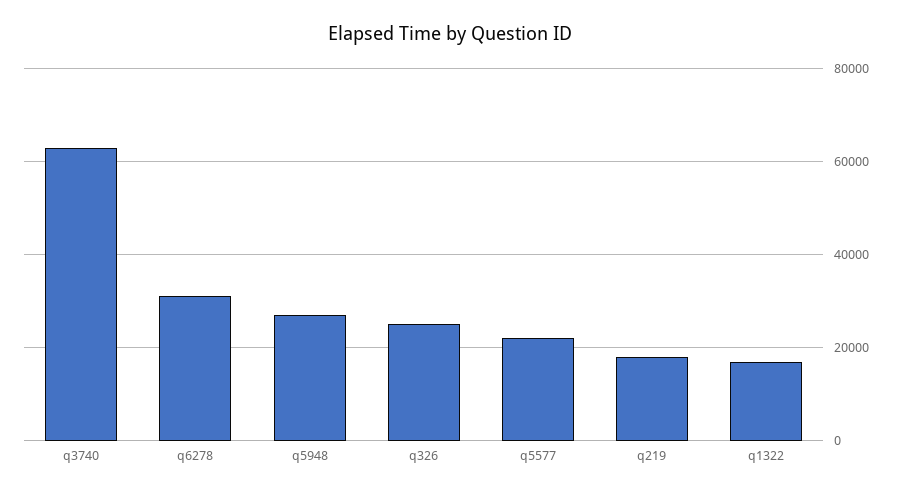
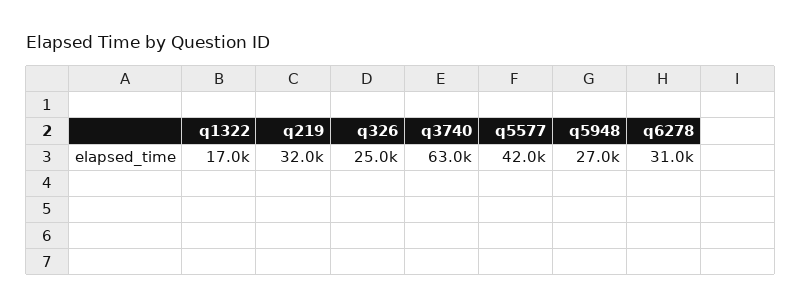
q5577: 22000 -> 42000
q219: 18000 -> 32000

